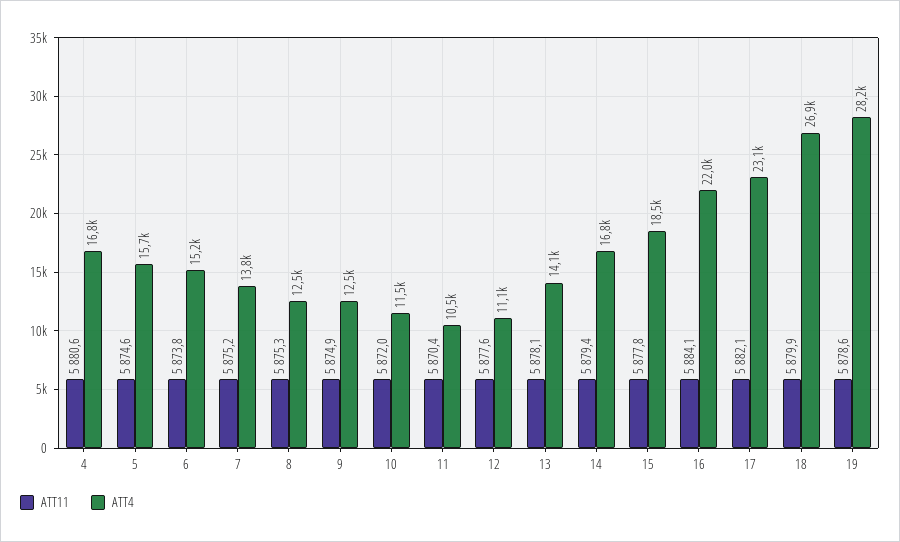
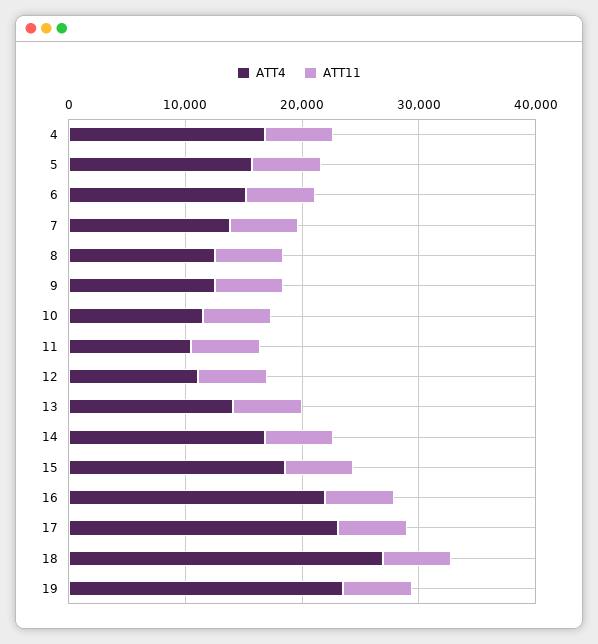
ATT4, 19: 28200 -> 24000

